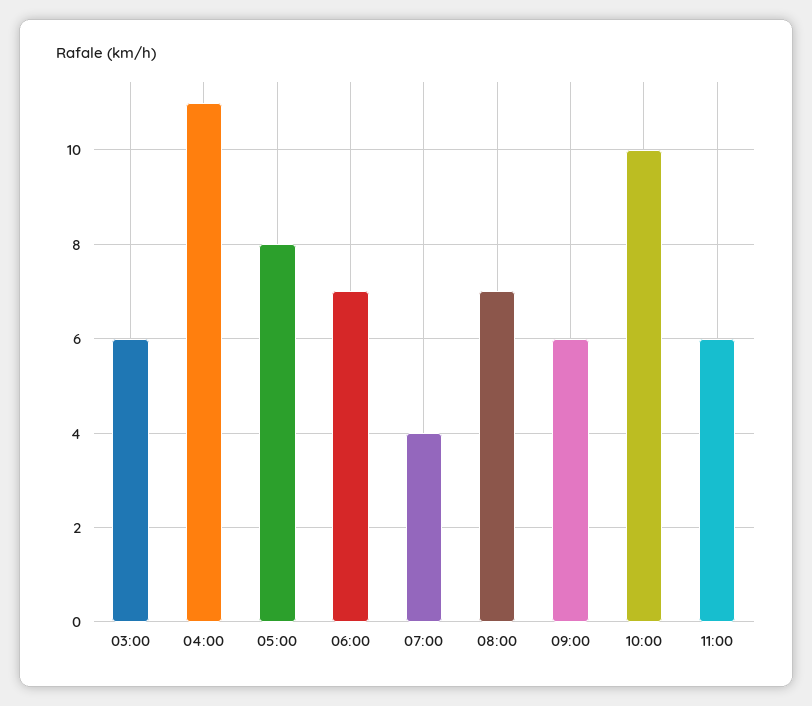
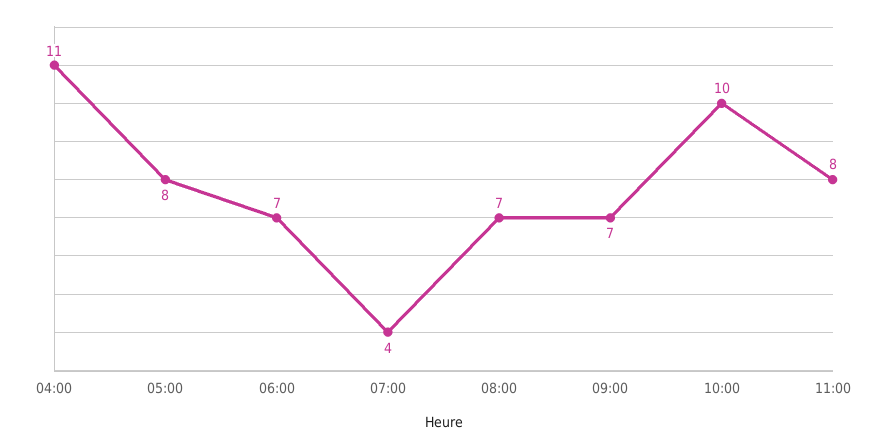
03:00: 6 -> none
09:00: 6 -> 7
11:00: 6 -> 8

